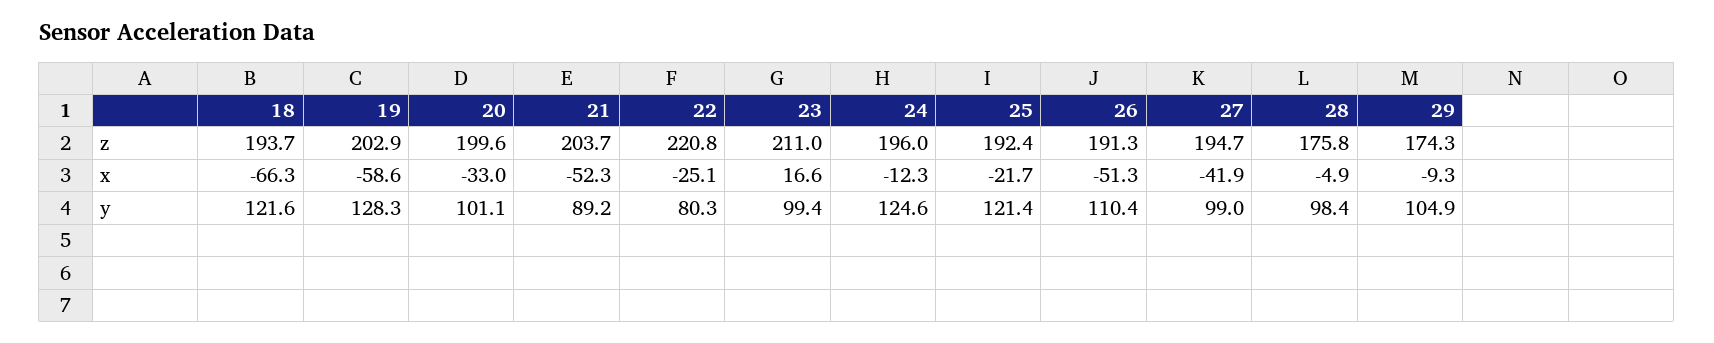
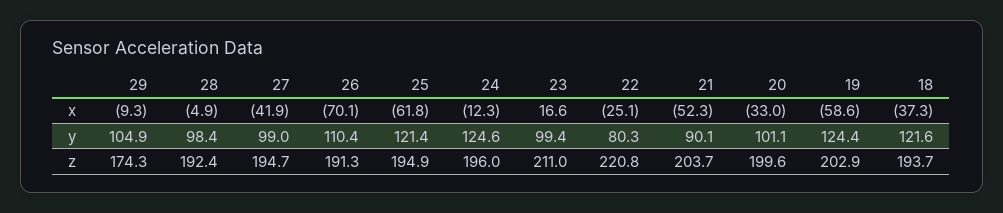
25, z: 192.4 -> 194.9
28, z: 175.8 -> 192.4
18, x: -66.3 -> -37.3
25, x: -21.7 -> -61.8
26, x: -51.3 -> -70.1
19, y: 128.3 -> 124.4
21, y: 89.2 -> 90.1

